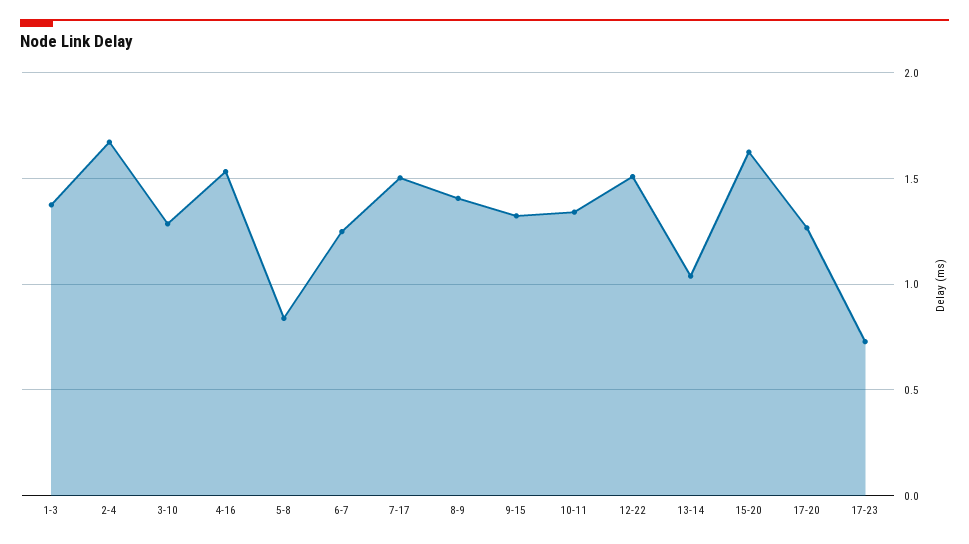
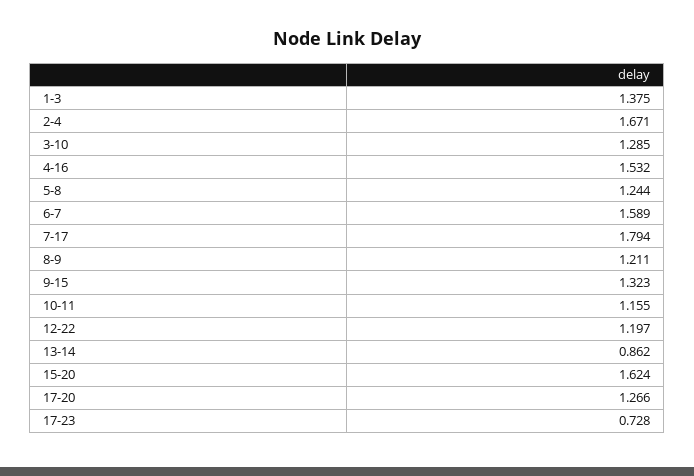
5-8: 0.85 -> 1.244
6-7: 1.25 -> 1.589
7-17: 1.5 -> 1.794
8-9: 1.4 -> 1.211
10-11: 1.35 -> 1.155
12-22: 1.5 -> 1.197
13-14: 1.05 -> 0.862

